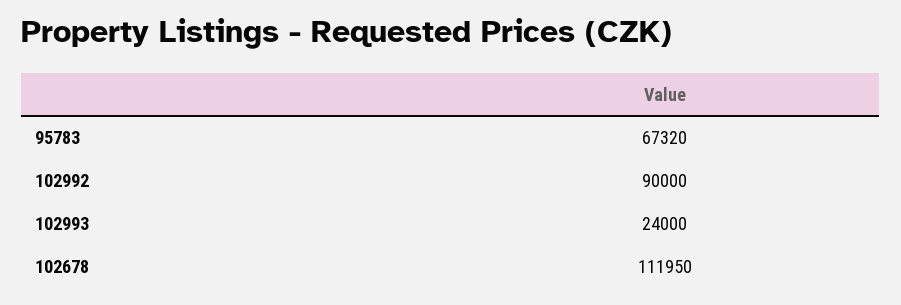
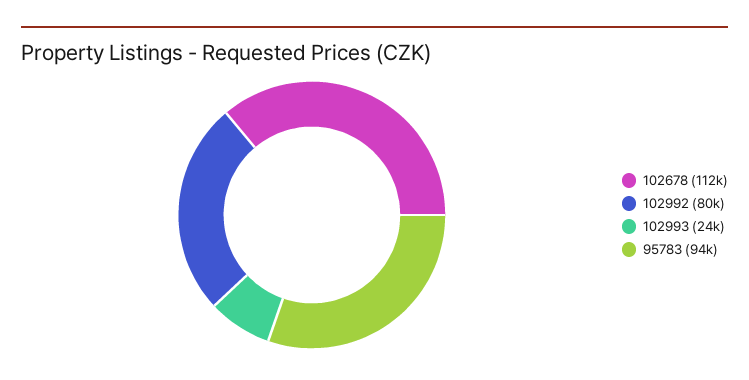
95783: 67320 -> 94000
102992: 90000 -> 80000

